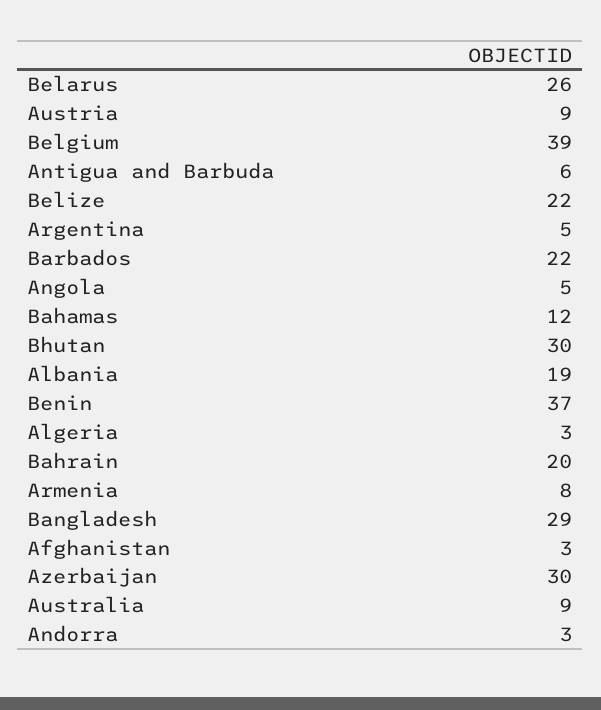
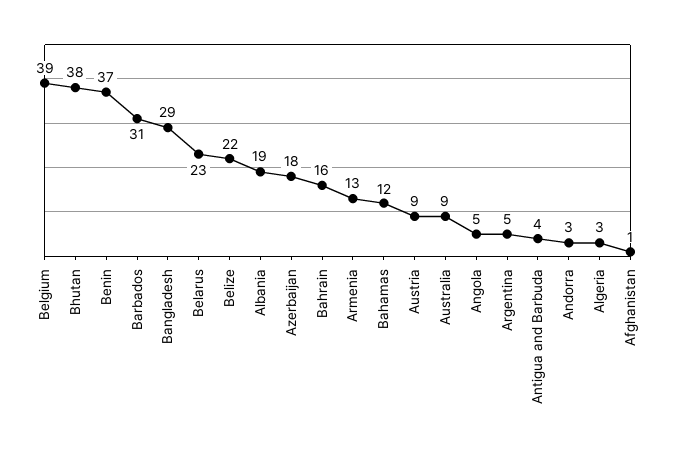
Belarus: 26 -> 23
Antigua and Barbuda: 6 -> 4
Barbados: 22 -> 31
Bhutan: 30 -> 38
Bahrain: 20 -> 16
Armenia: 8 -> 13
Afghanistan: 3 -> 1
Azerbaijan: 30 -> 18

